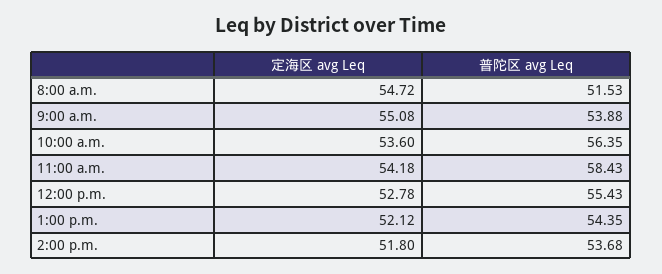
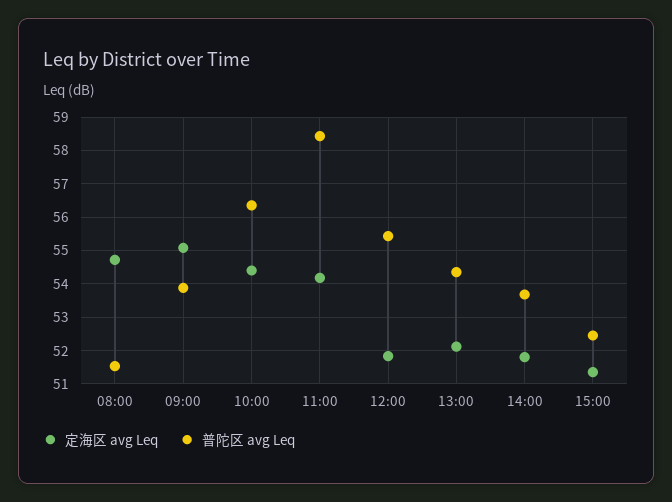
定海区 avg Leq, 10:00 a.m.: 53.6 -> 54.4
定海区 avg Leq, 12:00 p.m.: 52.78 -> 51.8
定海区 avg Leq, 15:00: none -> 51.4
普陀区 avg Leq, 15:00: none -> 52.4

